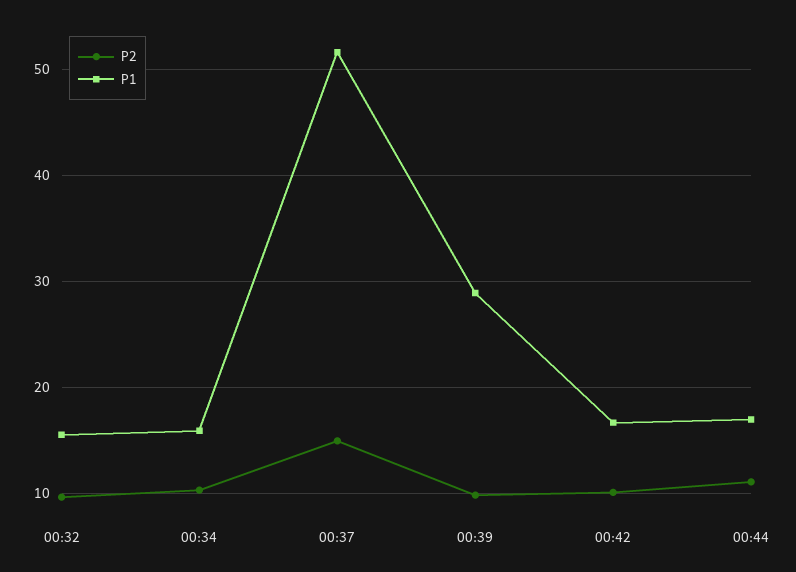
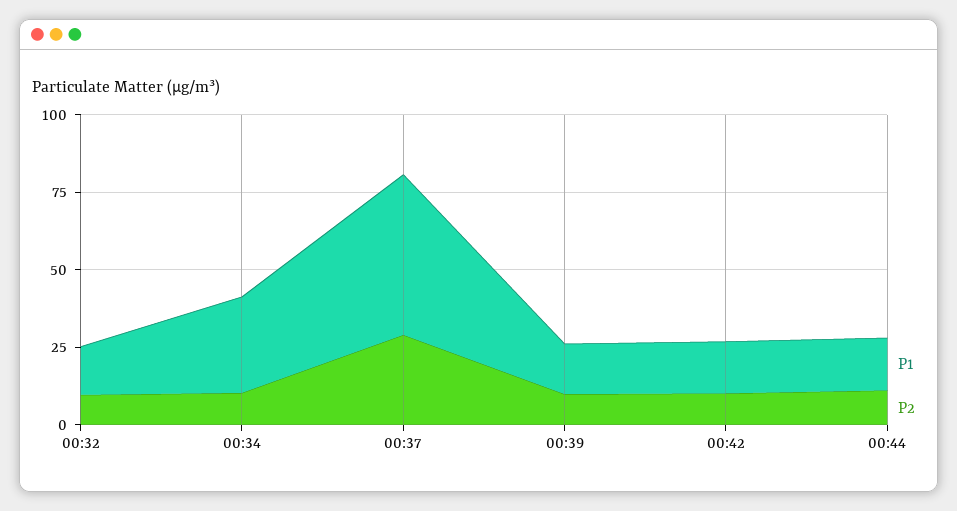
P1, 00:34: 16 -> 30
P2, 00:37: 15 -> 30
P1, 00:39: 29 -> 15

